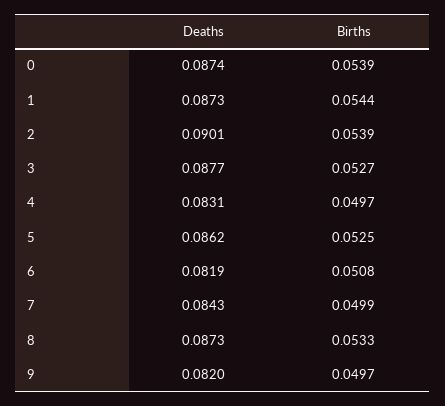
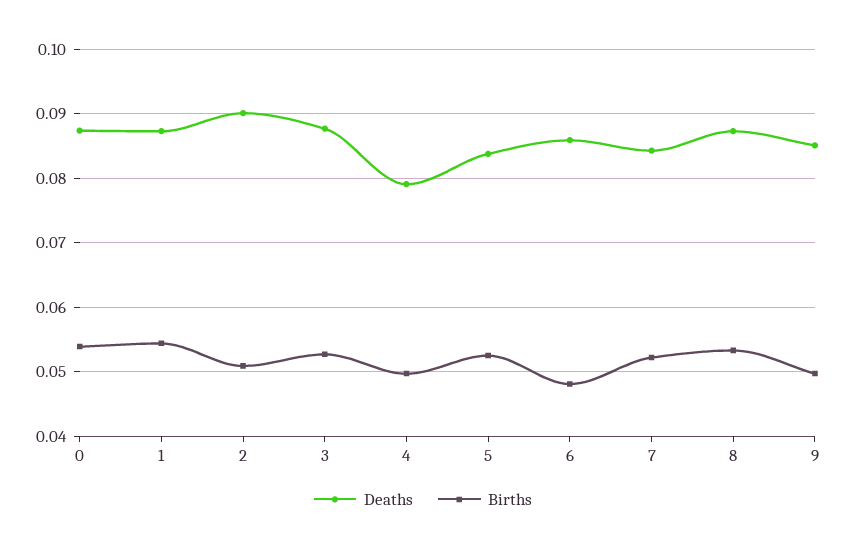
Births, 2: 0.0539 -> 0.051
Deaths, 4: 0.0831 -> 0.079
Deaths, 5: 0.0862 -> 0.084
Deaths, 6: 0.0819 -> 0.086
Births, 6: 0.0508 -> 0.048
Births, 7: 0.0499 -> 0.052
Deaths, 9: 0.082 -> 0.085

